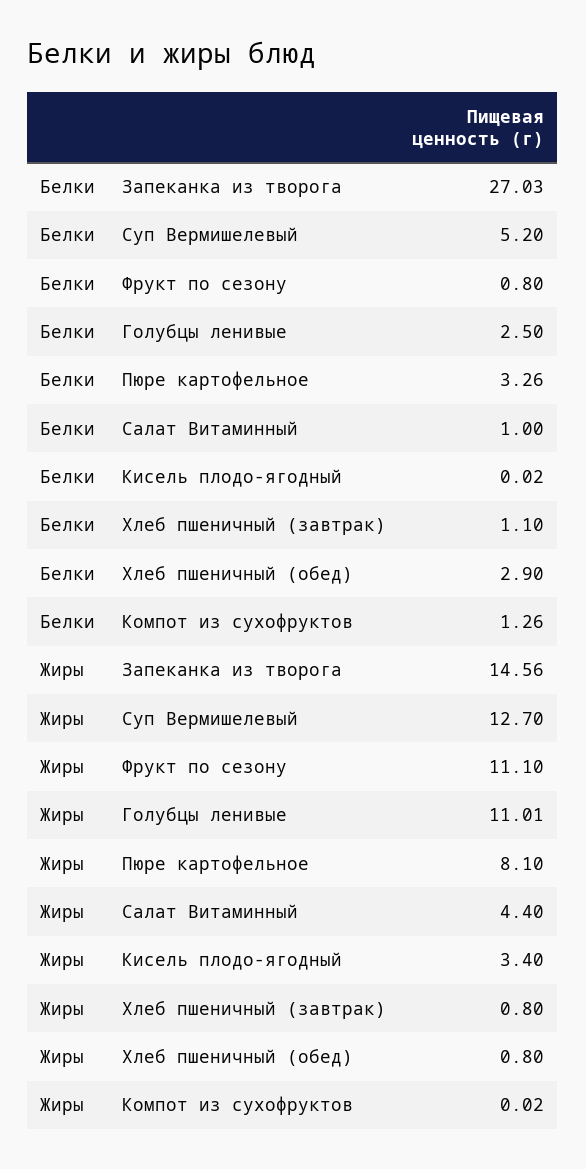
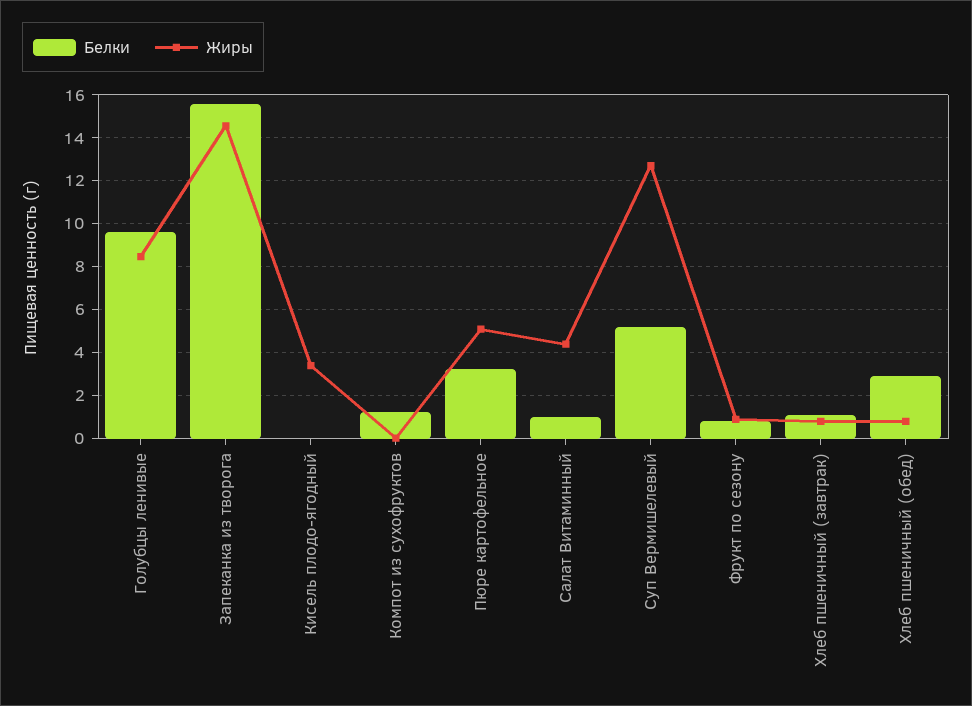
Белки, Запеканка из творога: 27.03 -> 15.5
Белки, Голубцы ленивые: 2.5 -> 9.5
Жиры, Фрукт по сезону: 11.1 -> 1
Жиры, Голубцы ленивые: 11.01 -> 8.5
Жиры, Пюре картофельное: 8.1 -> 5

